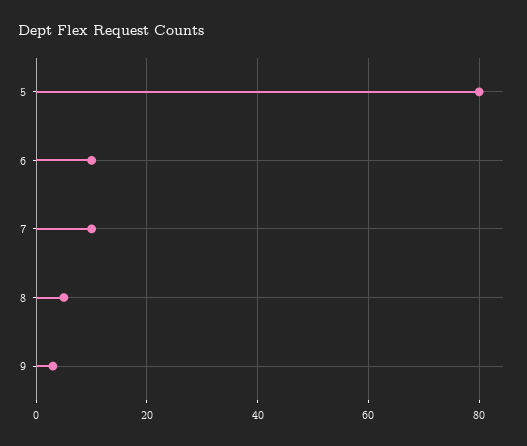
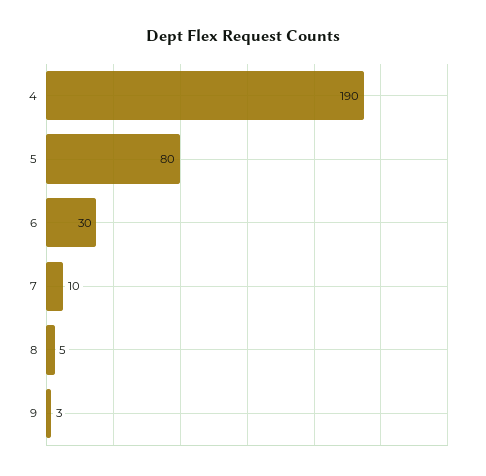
6: 10 -> 30
4: none -> 190

